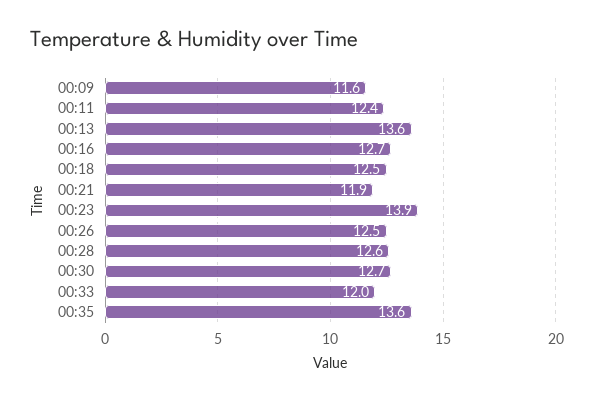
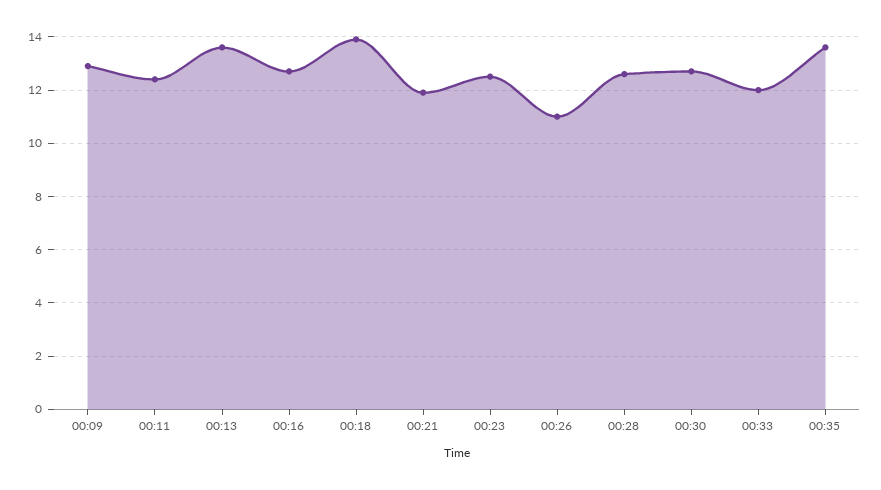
00:09: 11.6 -> 13
00:18: 12.5 -> 14
00:23: 13.9 -> 12.5
00:26: 12.5 -> 11

